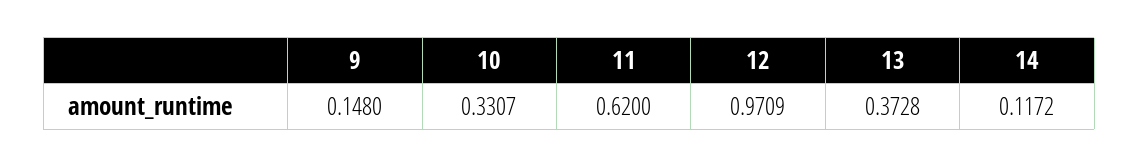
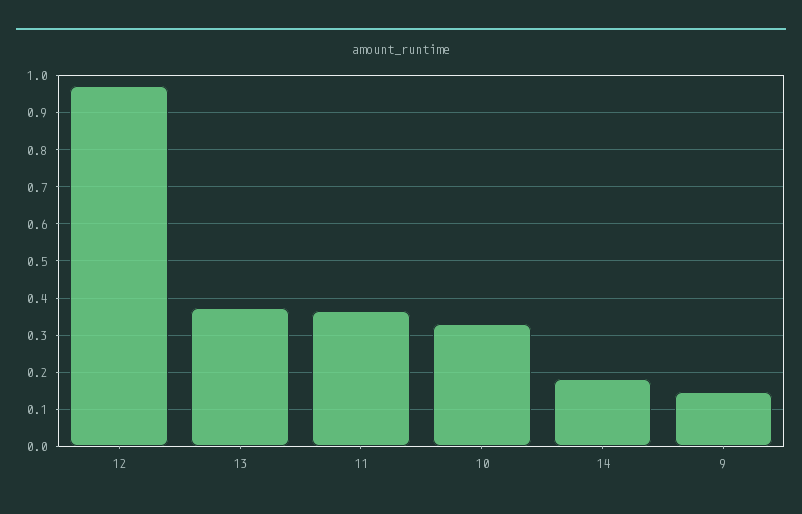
11: 0.62 -> 0.36
14: 0.1172 -> 0.18

